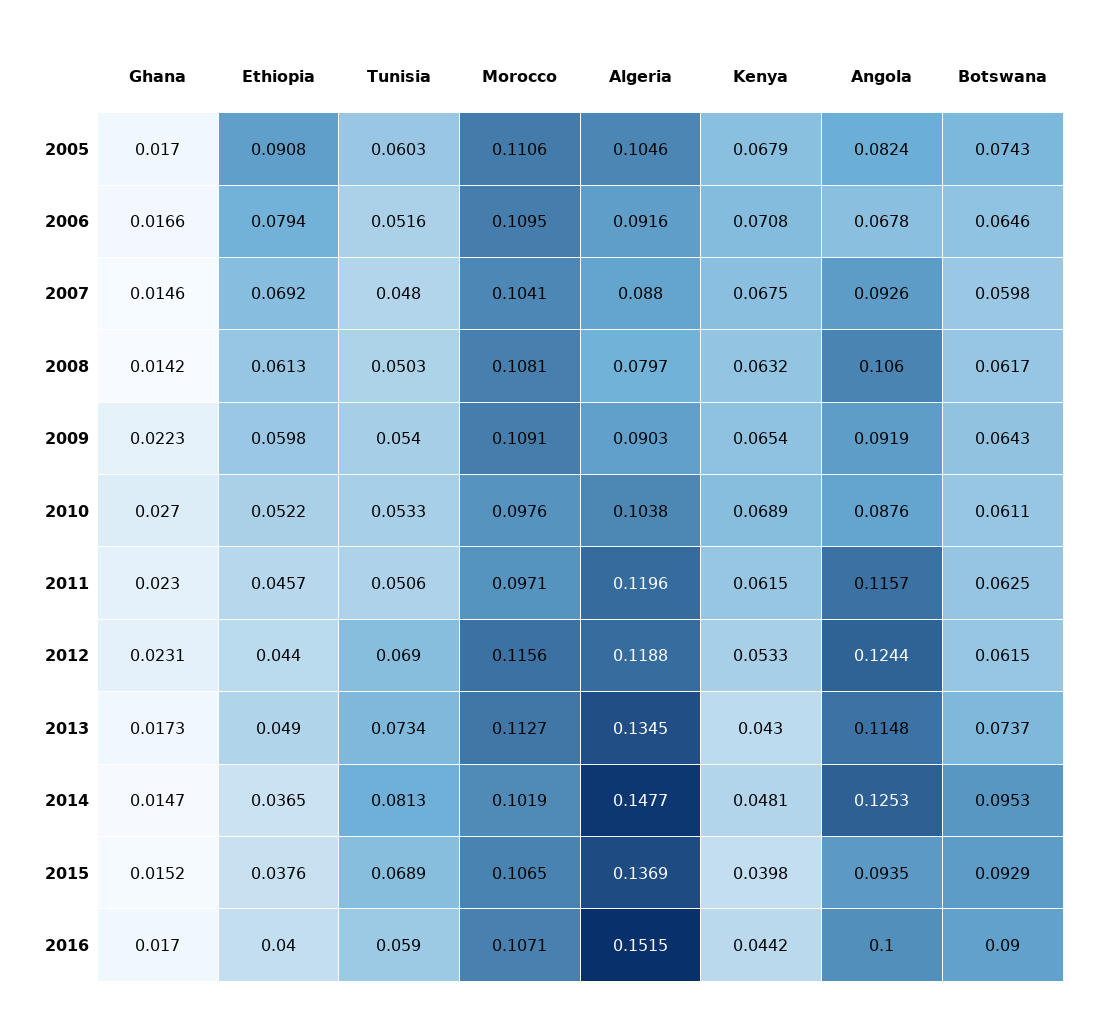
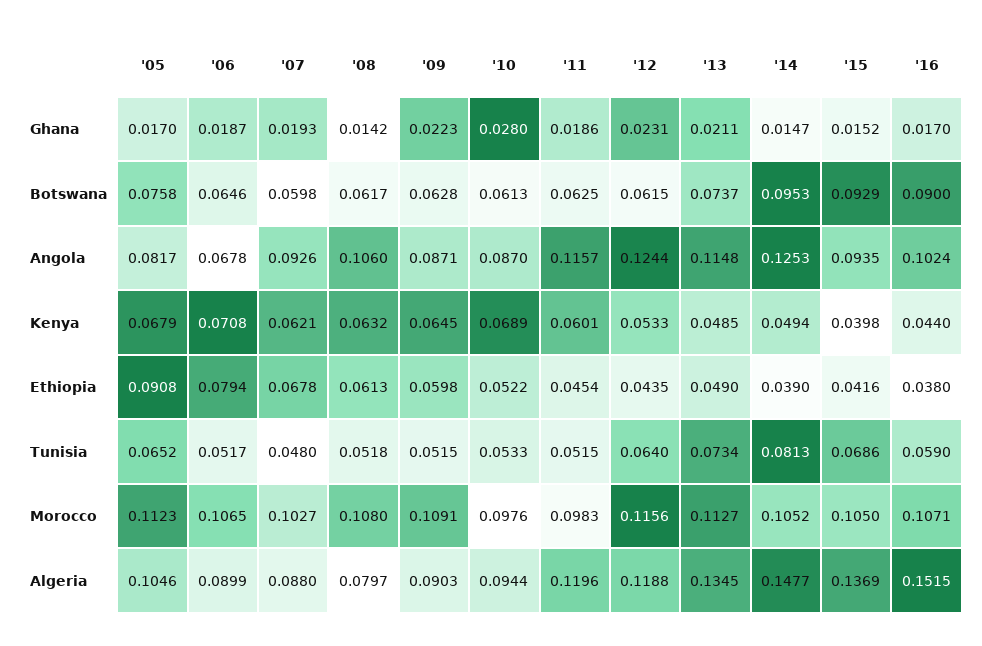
Tunisia, 2005: 0.0603 -> 0.0652
Morocco, 2005: 0.1106 -> 0.1123
Angola, 2005: 0.0824 -> 0.0817
Botswana, 2005: 0.0743 -> 0.0758
Ghana, 2006: 0.0166 -> 0.0187
Tunisia, 2006: 0.0516 -> 0.0517
Morocco, 2006: 0.1095 -> 0.1065
Algeria, 2006: 0.0916 -> 0.0899
Ghana, 2007: 0.0146 -> 0.0193
Ethiopia, 2007: 0.0692 -> 0.0678
Morocco, 2007: 0.1041 -> 0.1027
Kenya, 2007: 0.0675 -> 0.0621
Tunisia, 2008: 0.0503 -> 0.0518
Morocco, 2008: 0.1081 -> 0.108
Tunisia, 2009: 0.054 -> 0.0515
Kenya, 2009: 0.0654 -> 0.0645
Angola, 2009: 0.0919 -> 0.0871
Botswana, 2009: 0.0643 -> 0.0628
Ghana, 2010: 0.027 -> 0.028
Algeria, 2010: 0.1038 -> 0.0944
Angola, 2010: 0.0876 -> 0.087
Botswana, 2010: 0.0611 -> 0.0613
Ghana, 2011: 0.023 -> 0.0186
Ethiopia, 2011: 0.0457 -> 0.0454
Tunisia, 2011: 0.0506 -> 0.0515
Morocco, 2011: 0.0971 -> 0.0983
Kenya, 2011: 0.0615 -> 0.0601
Ethiopia, 2012: 0.044 -> 0.0435
Tunisia, 2012: 0.069 -> 0.064
Ghana, 2013: 0.0173 -> 0.0211
Kenya, 2013: 0.043 -> 0.0485
Ethiopia, 2014: 0.0365 -> 0.039
Morocco, 2014: 0.1019 -> 0.1052
Kenya, 2014: 0.0481 -> 0.0494
Ethiopia, 2015: 0.0376 -> 0.0416
Tunisia, 2015: 0.0689 -> 0.0686
Morocco, 2015: 0.1065 -> 0.105
Ethiopia, 2016: 0.04 -> 0.038
Kenya, 2016: 0.0442 -> 0.044
Angola, 2016: 0.1 -> 0.1024

